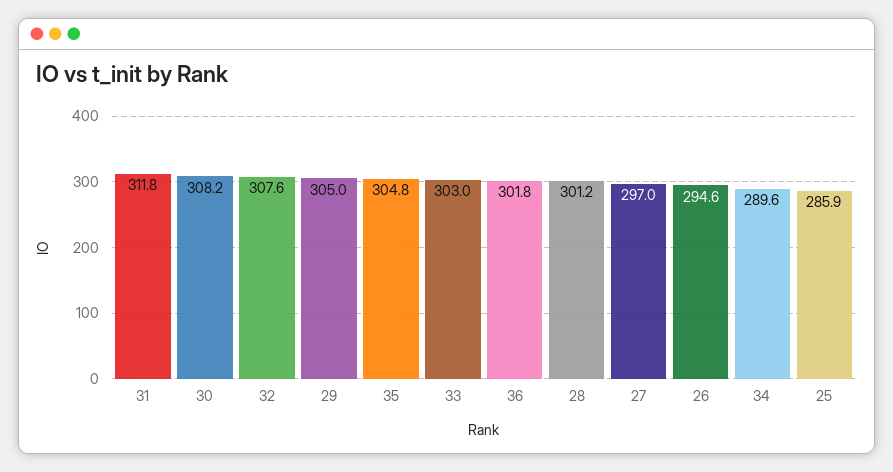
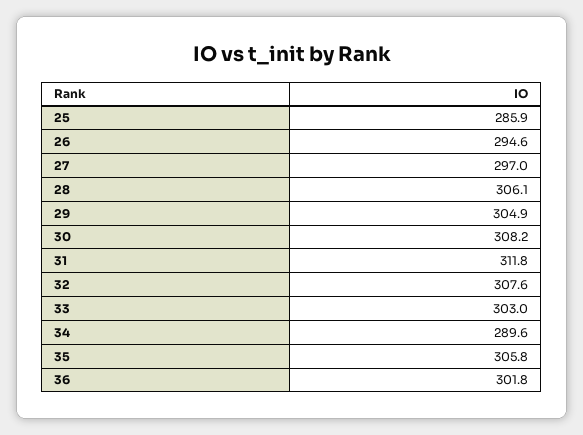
29: 305 -> 304.9
35: 304.8 -> 305.8
28: 301.2 -> 306.1

